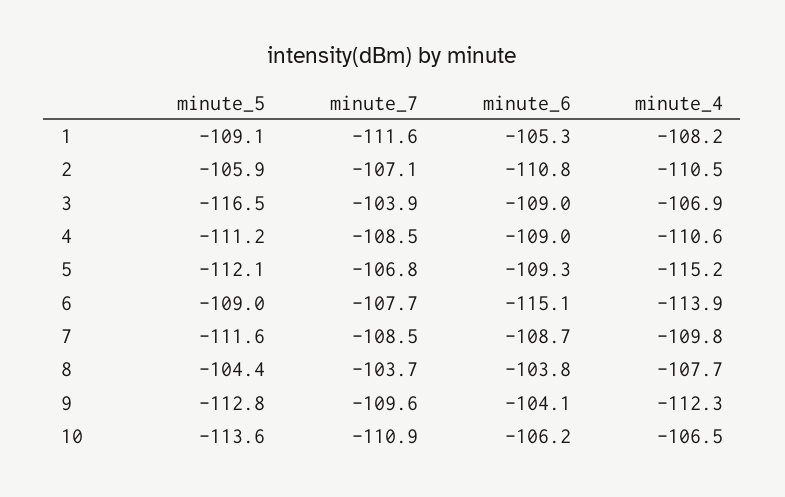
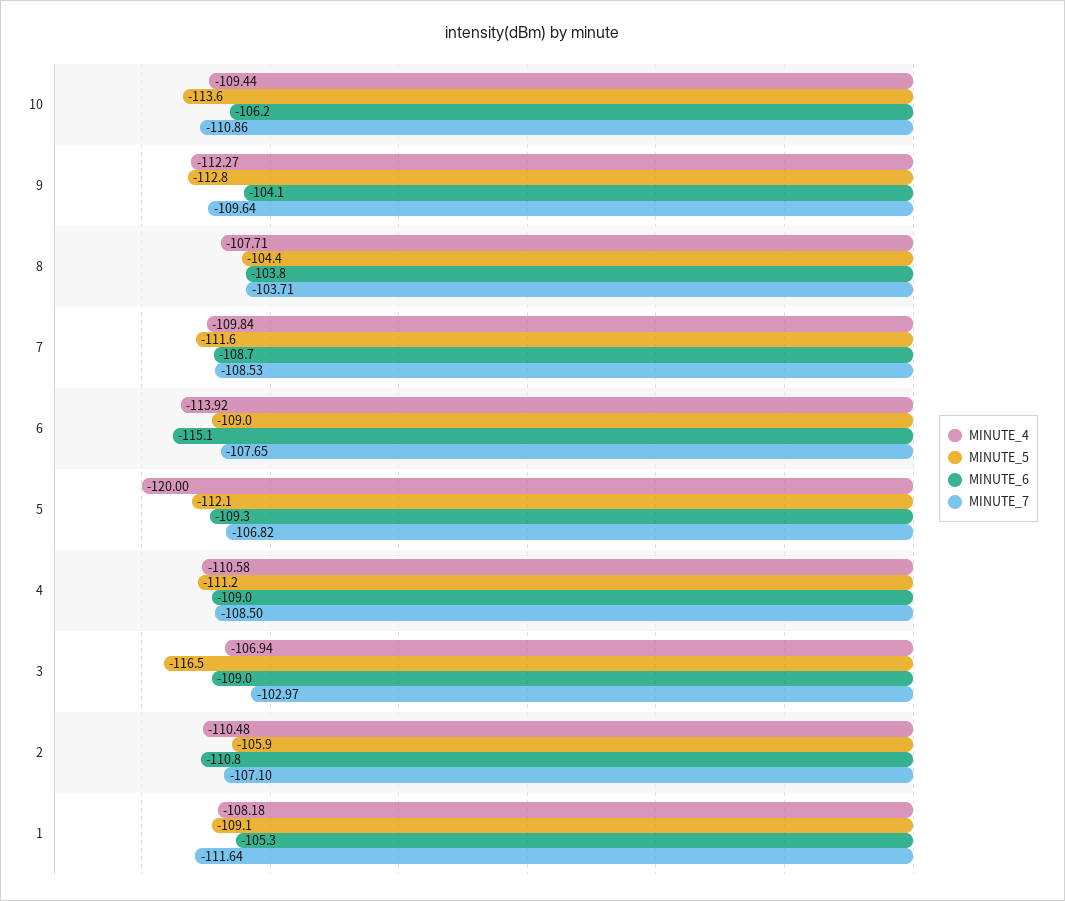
minute_7, 3: -103.9 -> -102.97
minute_4, 5: -115.2 -> -120
minute_4, 10: -106.5 -> -109.44

